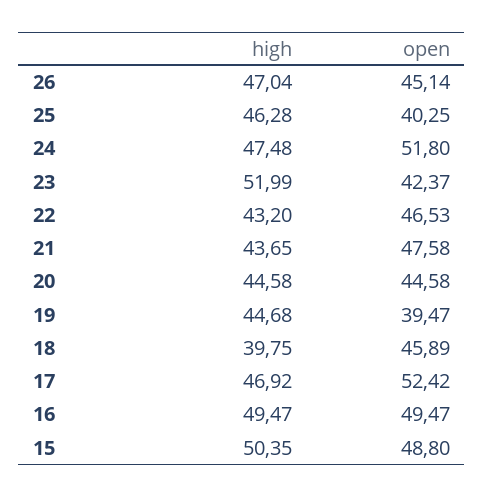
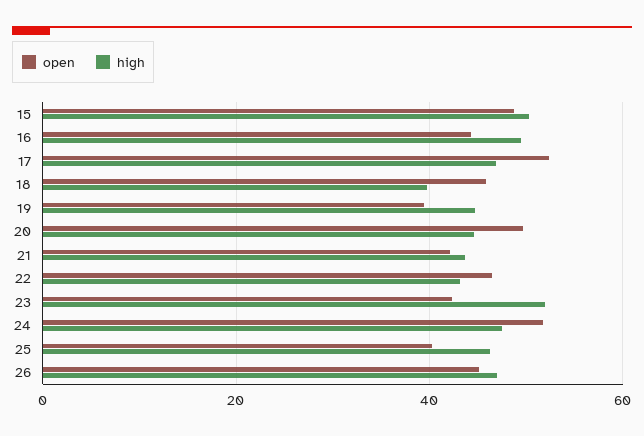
open, 21: 47.58 -> 42
open, 20: 44.58 -> 50
open, 16: 49.47 -> 44

